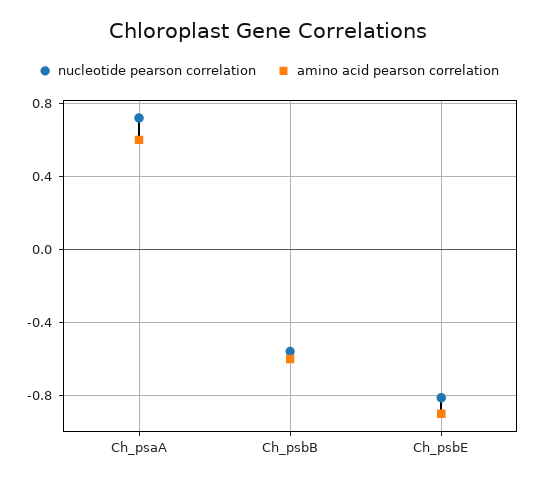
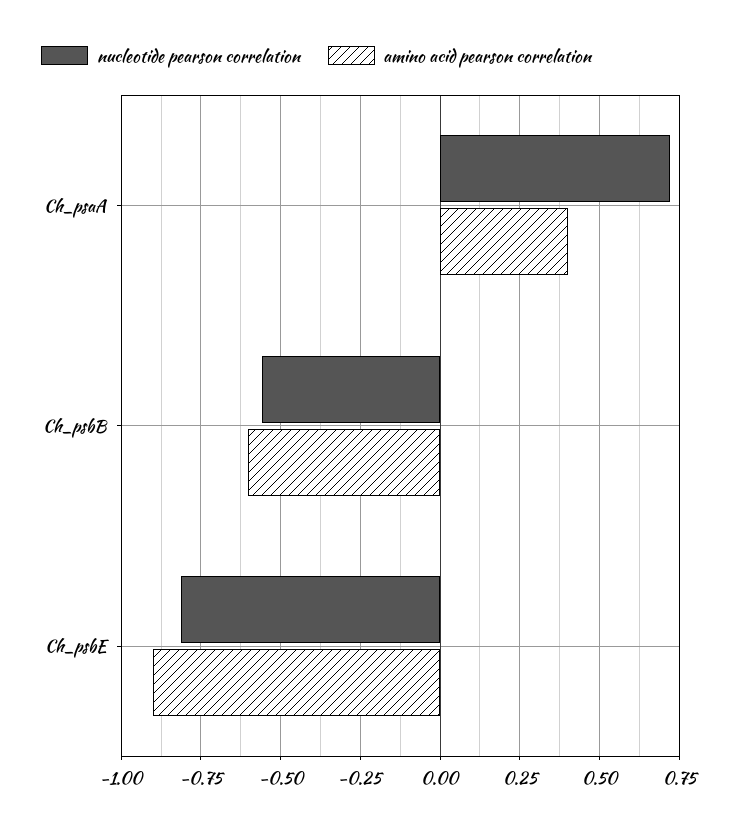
amino acid pearson correlation, Ch_psaA: 0.6 -> 0.4

